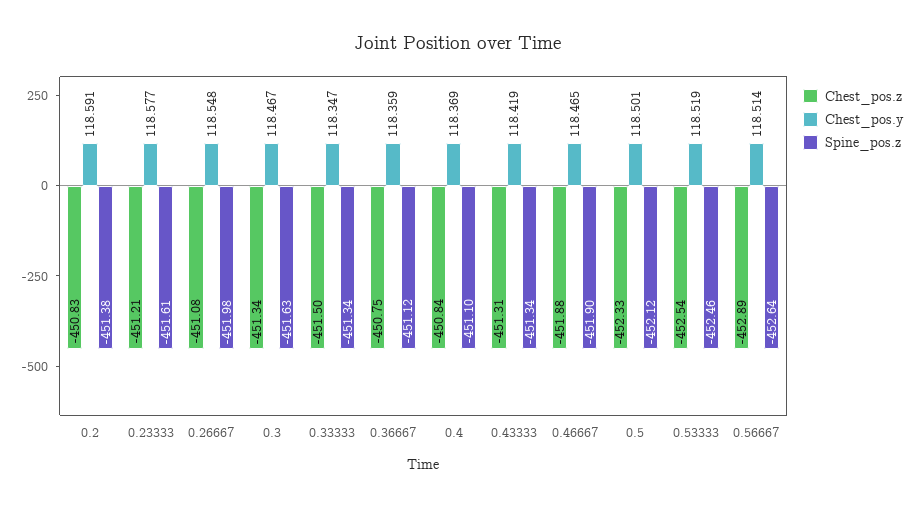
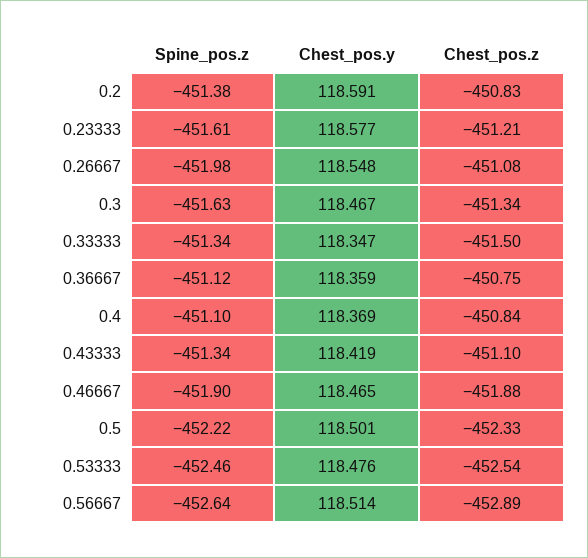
Chest_pos.z, 0.43333: -451.31 -> -451.1
Spine_pos.z, 0.5: -452.12 -> -452.22
Chest_pos.y, 0.53333: 118.519 -> 118.476

